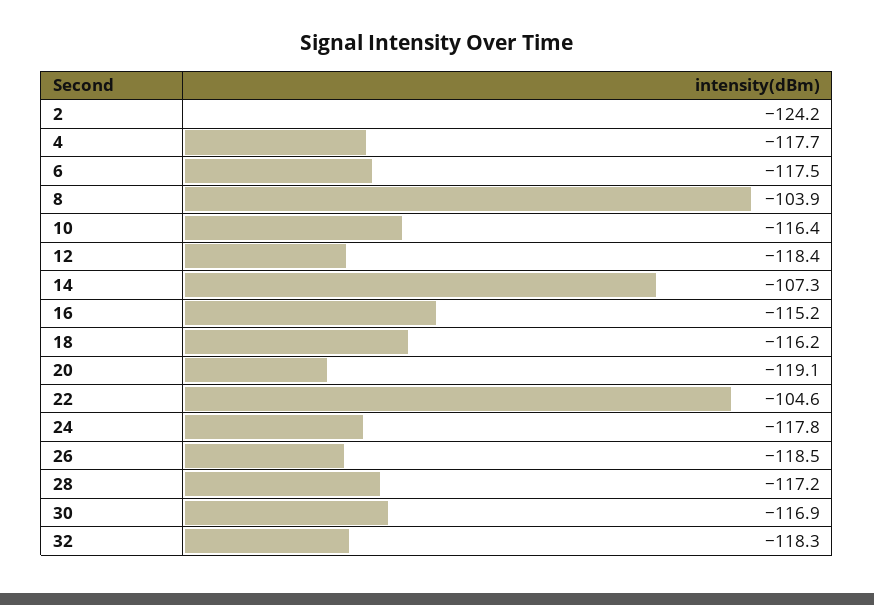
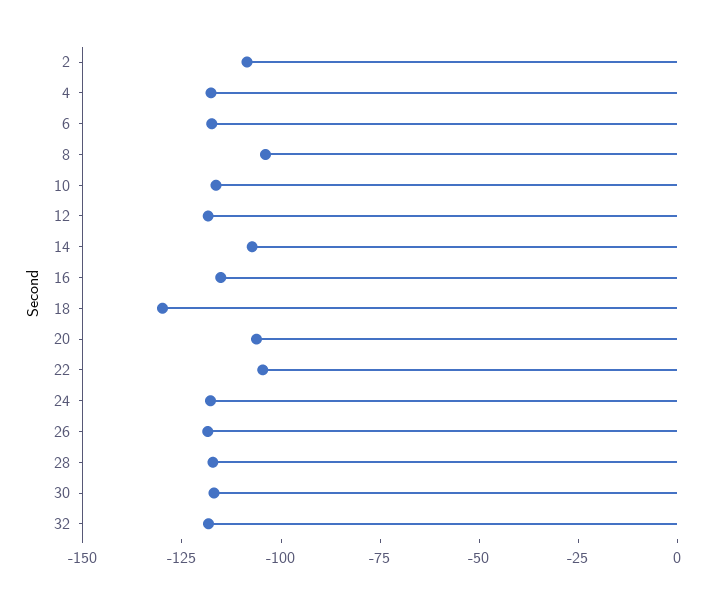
2: -124.2 -> -110
18: -116.2 -> -130
20: -119.1 -> -105

